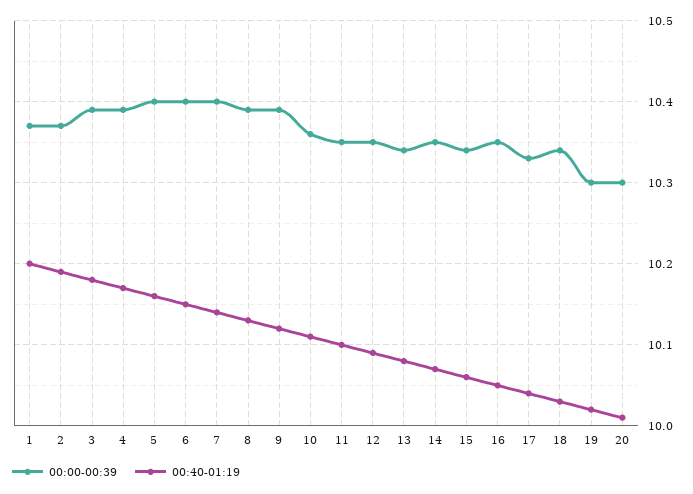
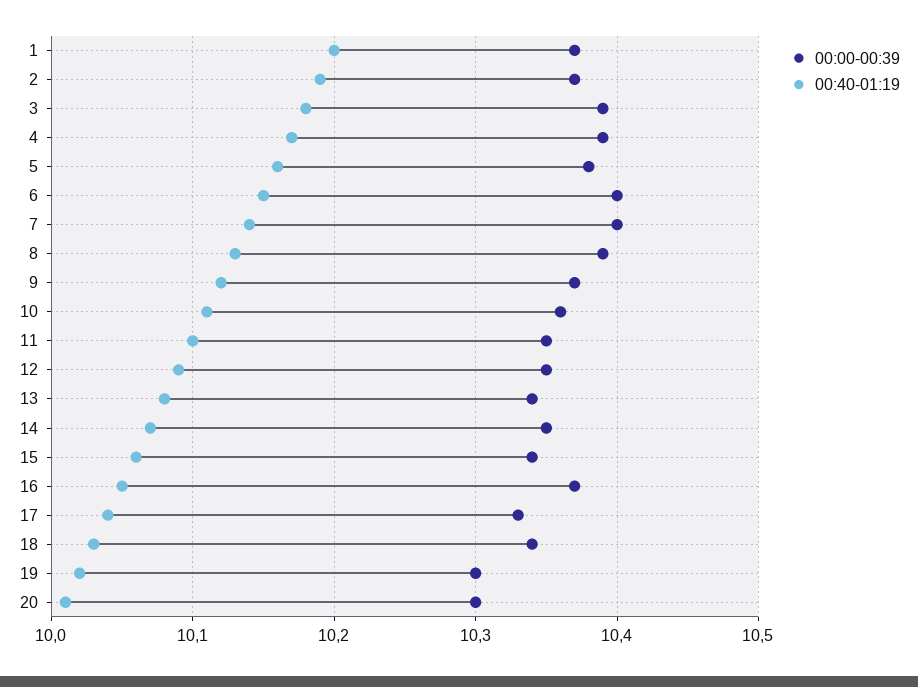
00:00-00:39, 5: 10.4 -> 10.38
00:00-00:39, 9: 10.39 -> 10.37
00:00-00:39, 16: 10.35 -> 10.37

